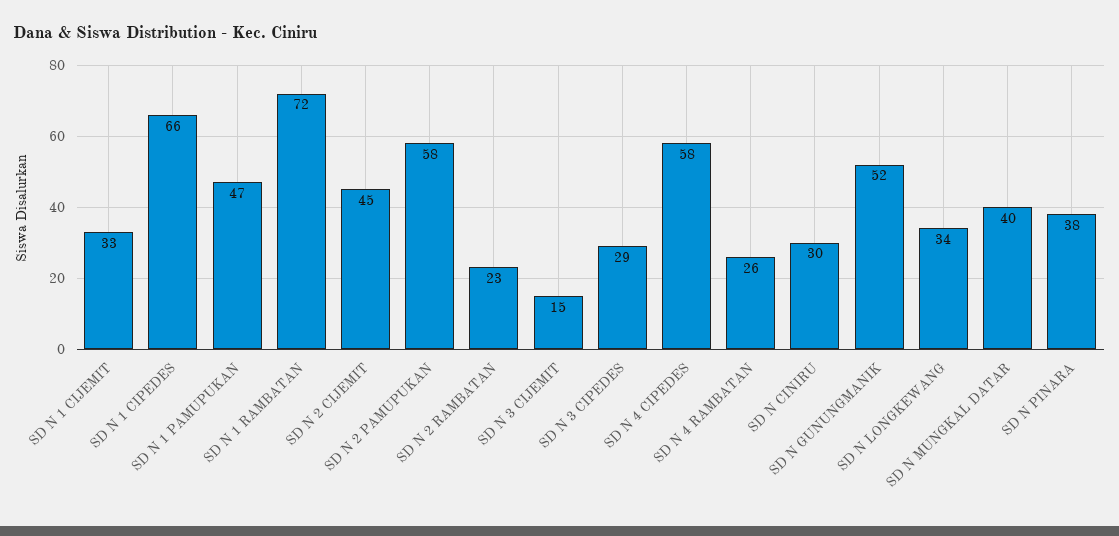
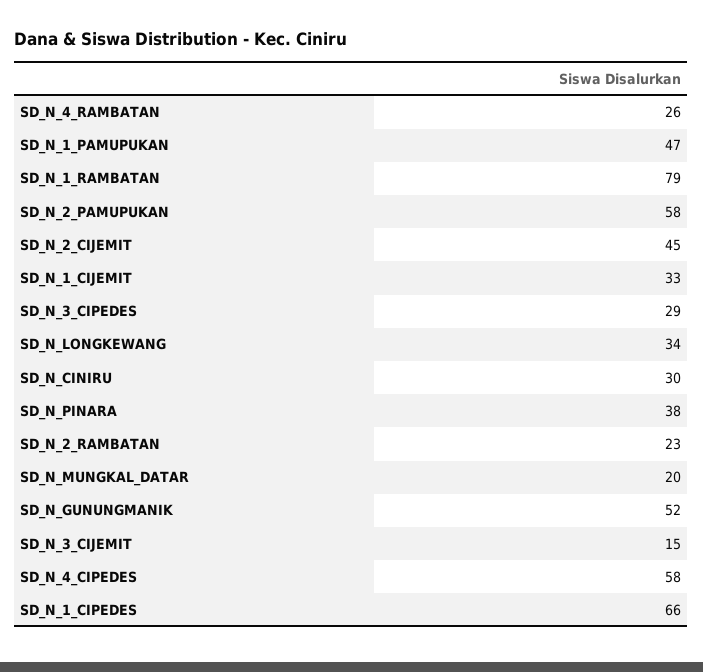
SD N 1 RAMBATAN: 72 -> 79
SD N MUNGKAL DATAR: 40 -> 20

